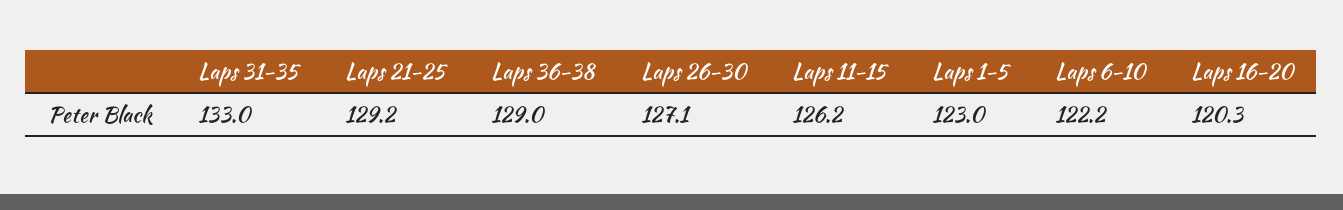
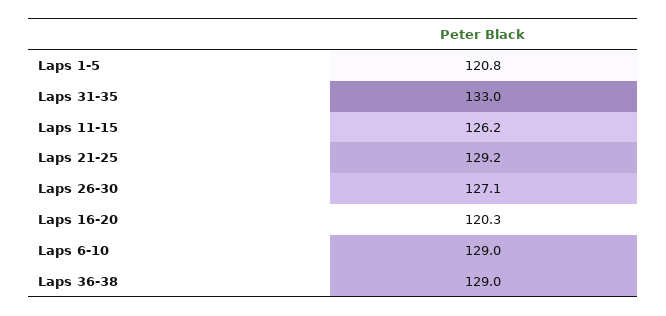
Laps 1-5: 123 -> 120.8
Laps 6-10: 122.2 -> 129

